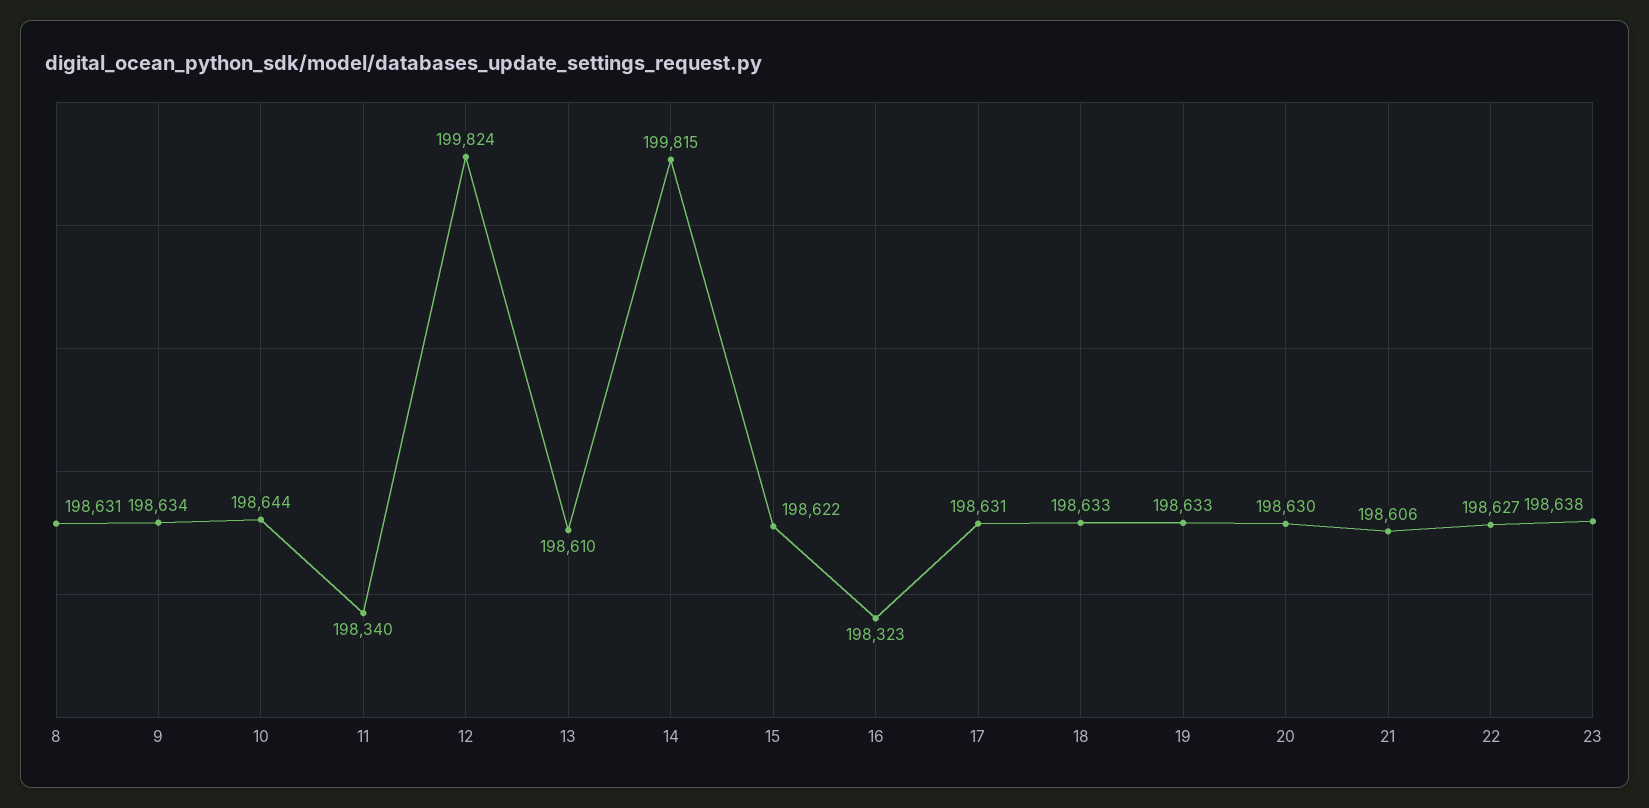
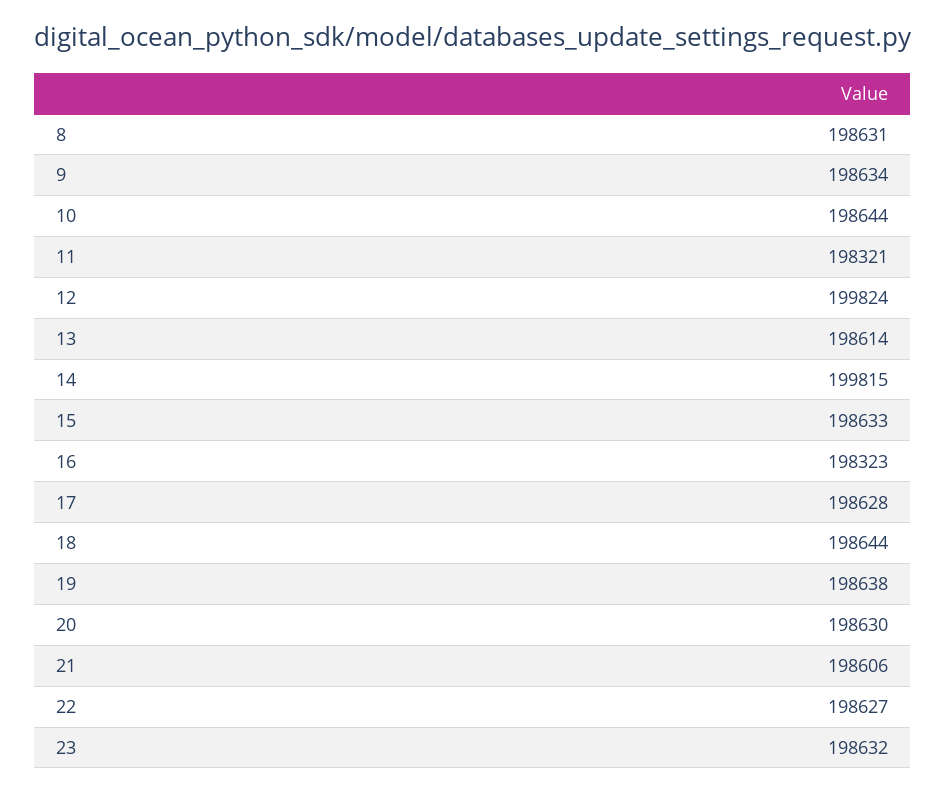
11: 198340 -> 198321
13: 198610 -> 198614
15: 198622 -> 198633
17: 198631 -> 198628
18: 198633 -> 198644
19: 198633 -> 198638
23: 198638 -> 198632

